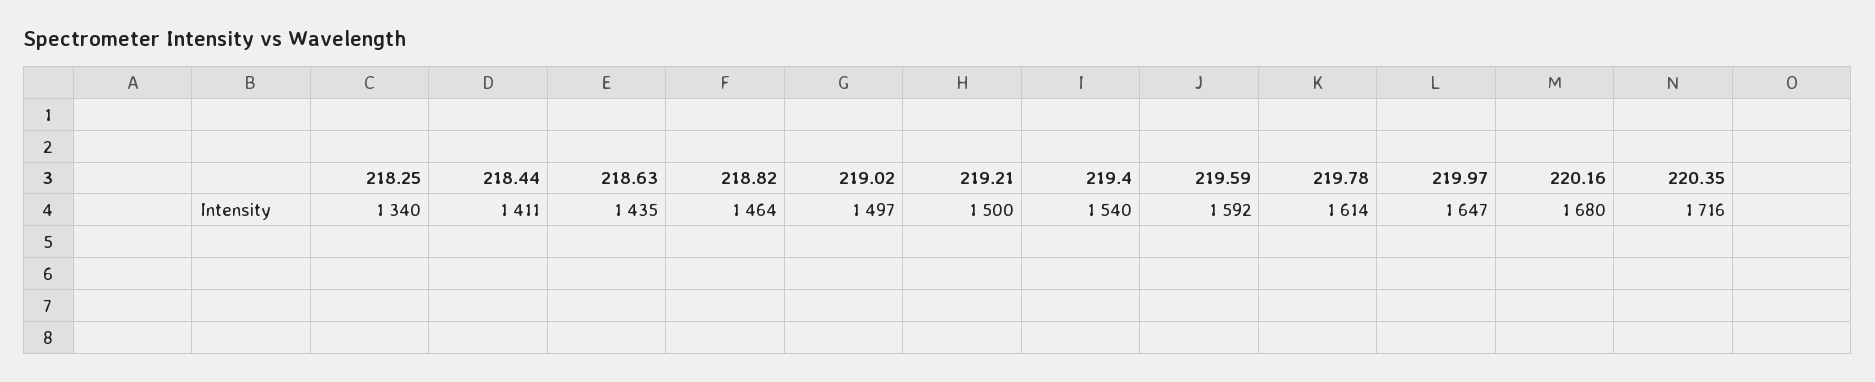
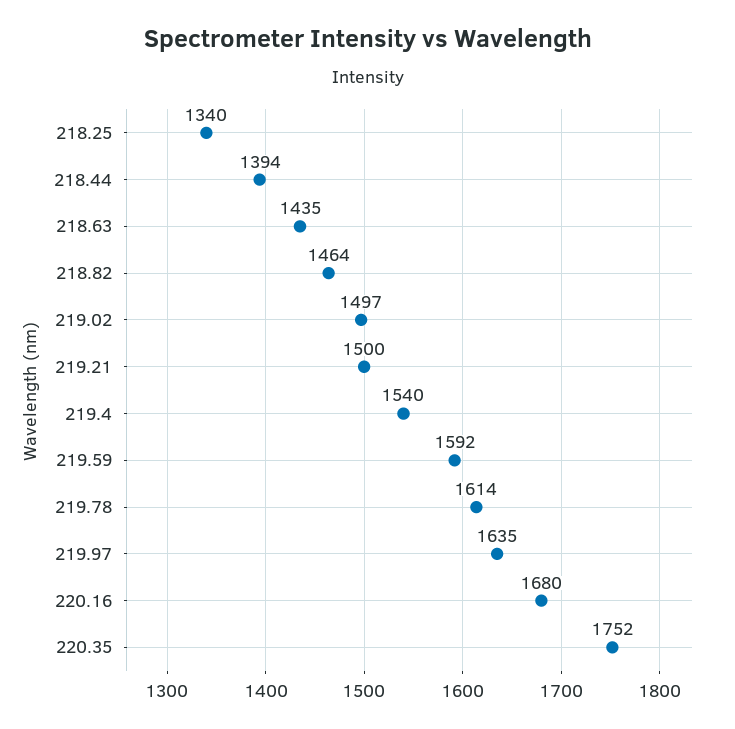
218.44: 1411 -> 1394
219.97: 1647 -> 1635
220.35: 1716 -> 1752

